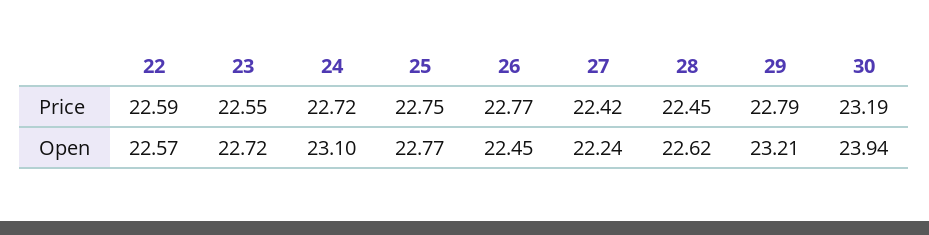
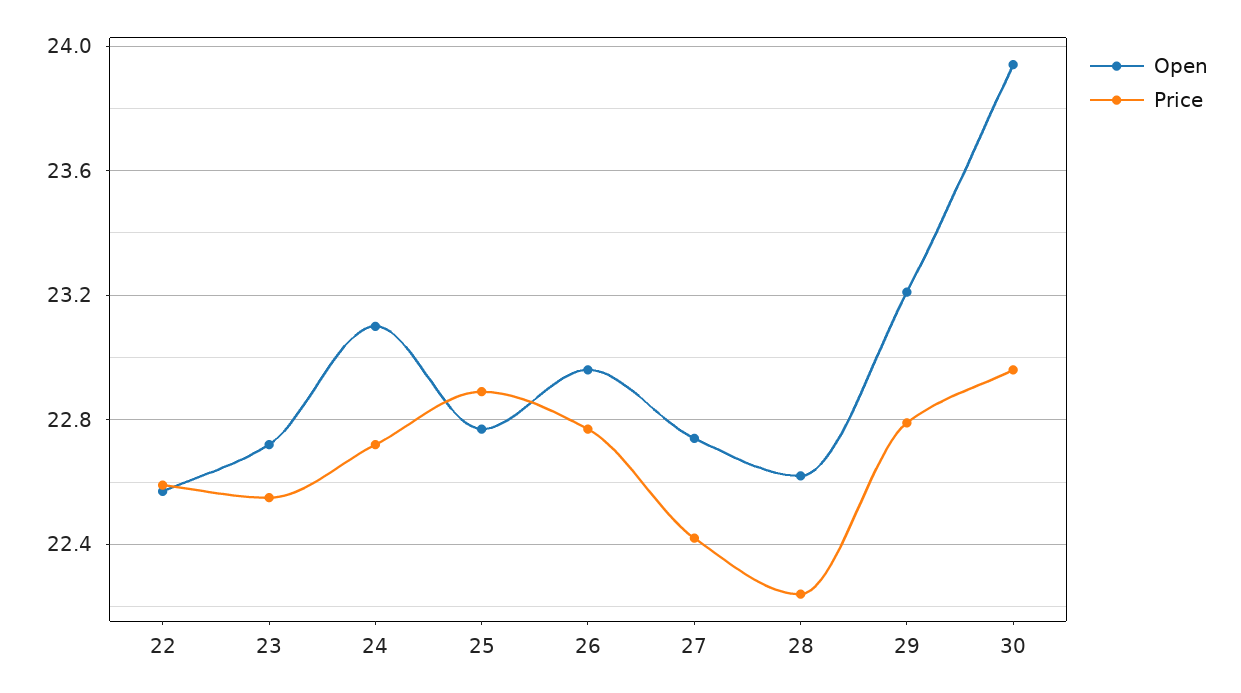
Price, 25: 22.75 -> 22.9
Price, 28: 22.45 -> 22.25
Price, 30: 23.19 -> 22.95
Open, 26: 22.45 -> 22.95
Open, 27: 22.24 -> 22.75

